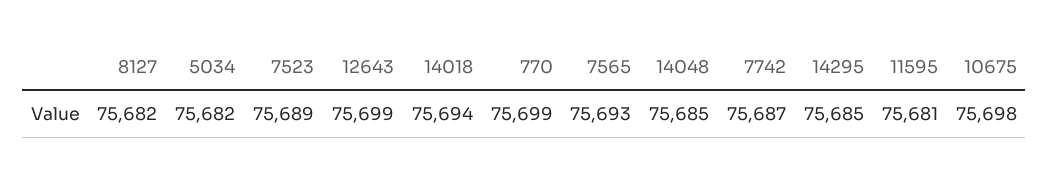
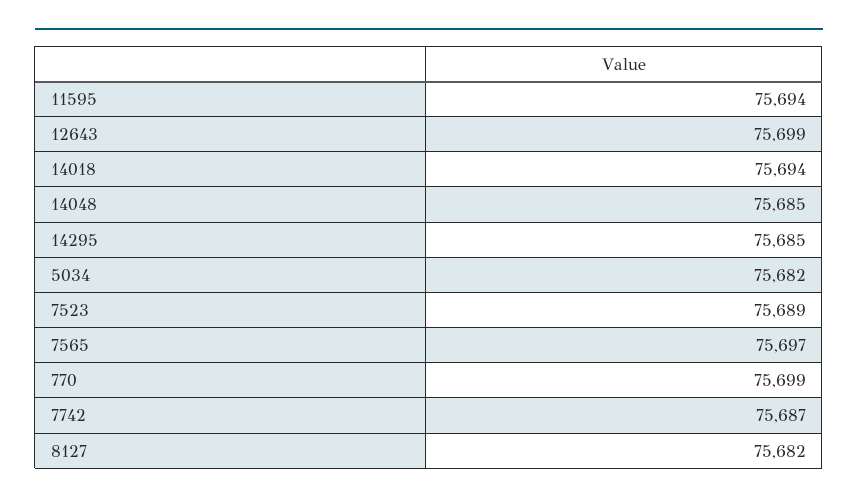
7565: 75693 -> 75697
11595: 75681 -> 75694
10675: 75698 -> none

